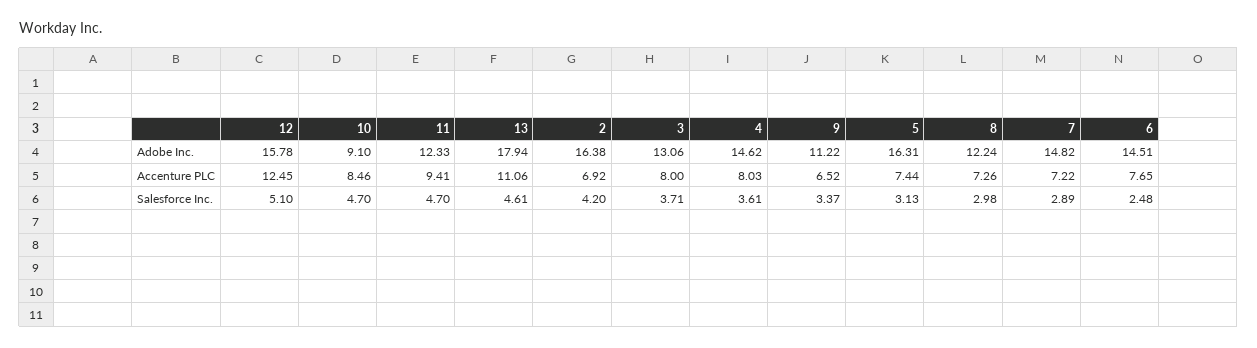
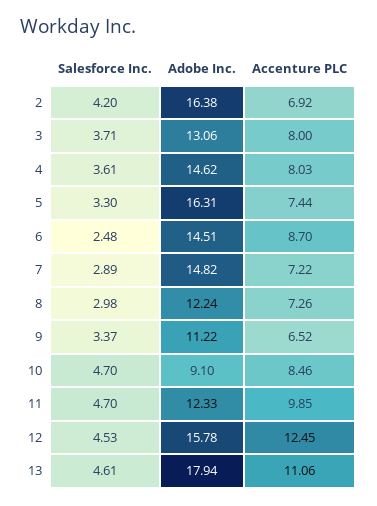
11, Accenture PLC: 9.41 -> 9.85
6, Accenture PLC: 7.65 -> 8.7
12, Salesforce Inc.: 5.1 -> 4.53
5, Salesforce Inc.: 3.13 -> 3.3

